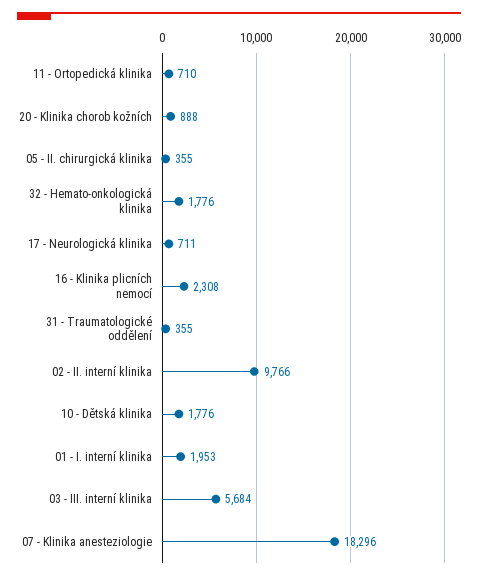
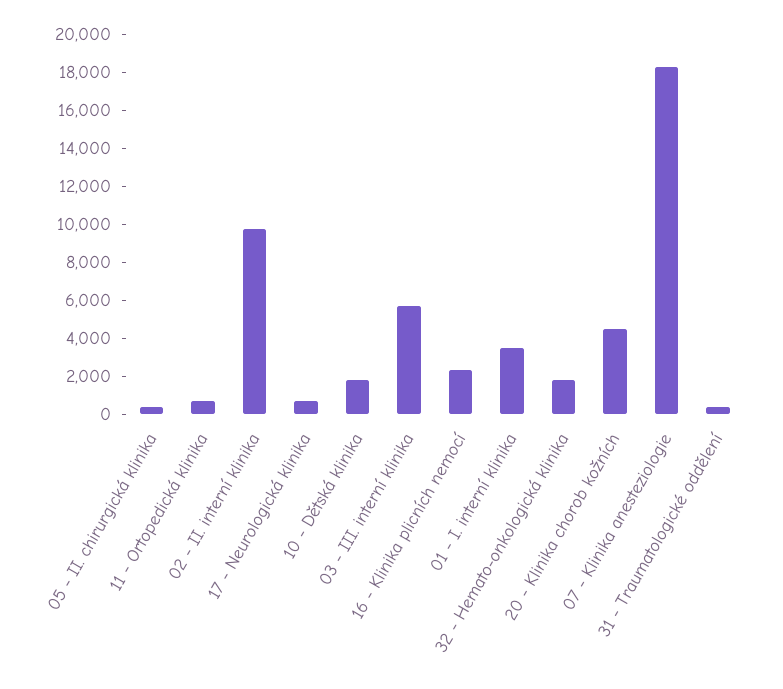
20 - Klinika chorob kožních: 888 -> 4500
01 - I. interní klinika: 1953 -> 3500

